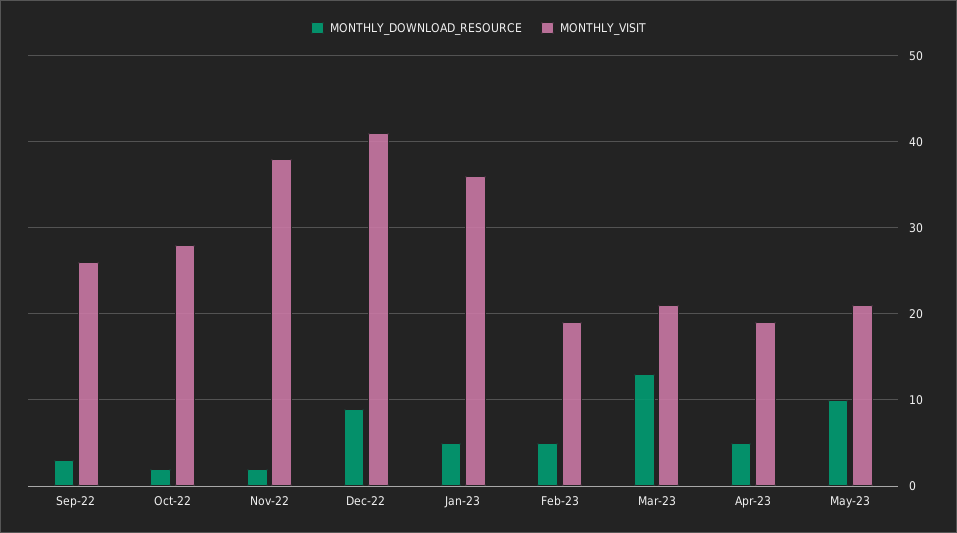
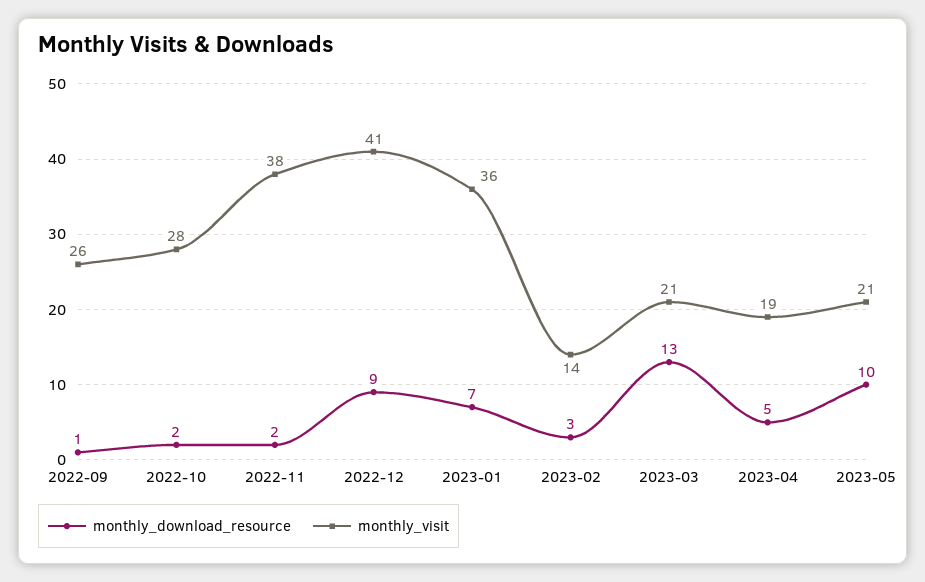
MONTHLY_DOWNLOAD_RESOURCE, Sep-22: 3 -> 1
MONTHLY_DOWNLOAD_RESOURCE, Jan-23: 5 -> 7
MONTHLY_DOWNLOAD_RESOURCE, Feb-23: 5 -> 3
MONTHLY_VISIT, Feb-23: 19 -> 14

